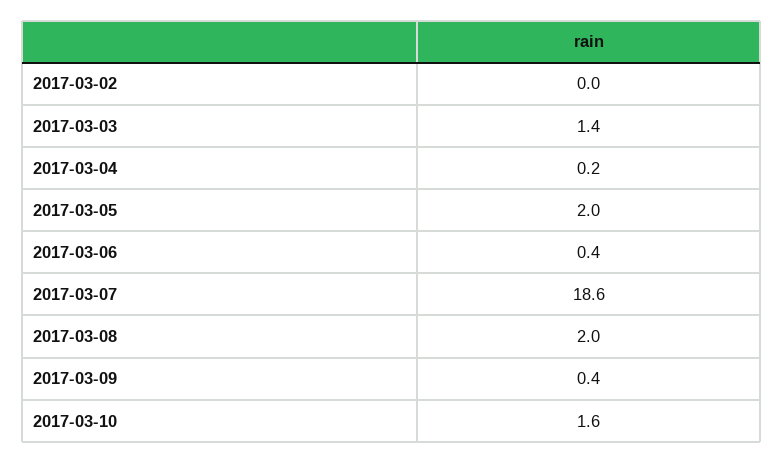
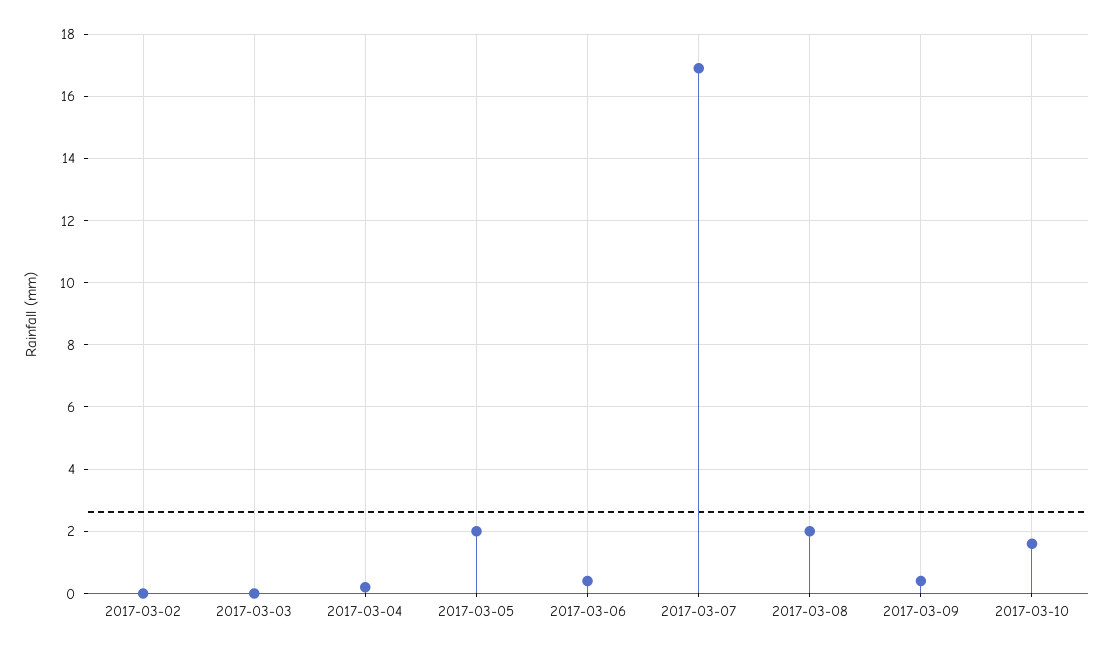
2017-03-03: 1.4 -> 0
2017-03-07: 18.6 -> 17

